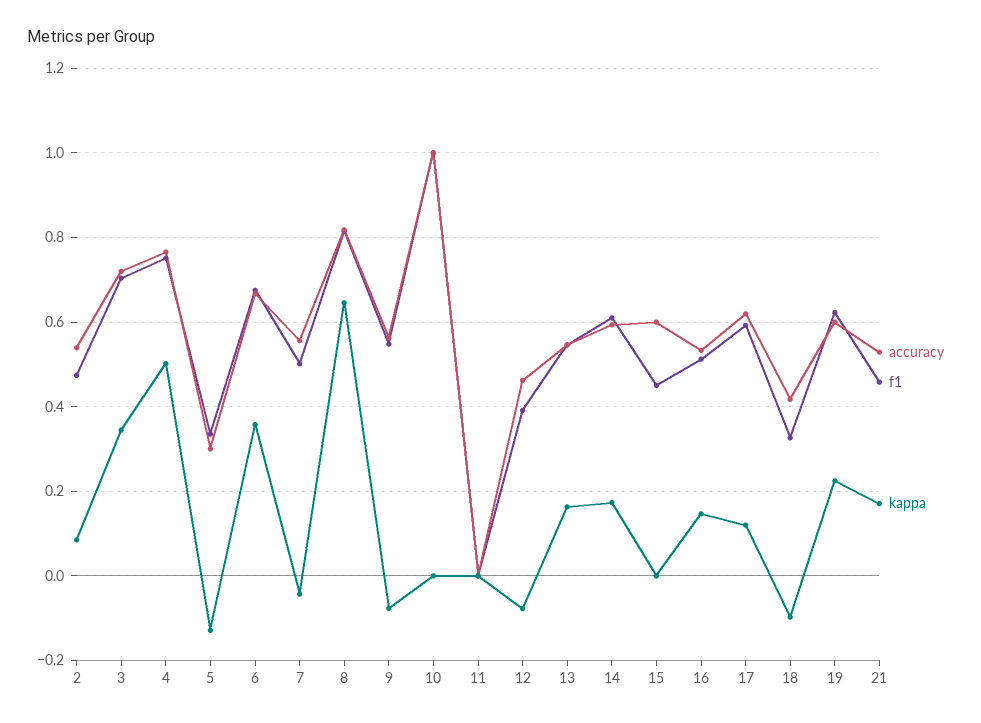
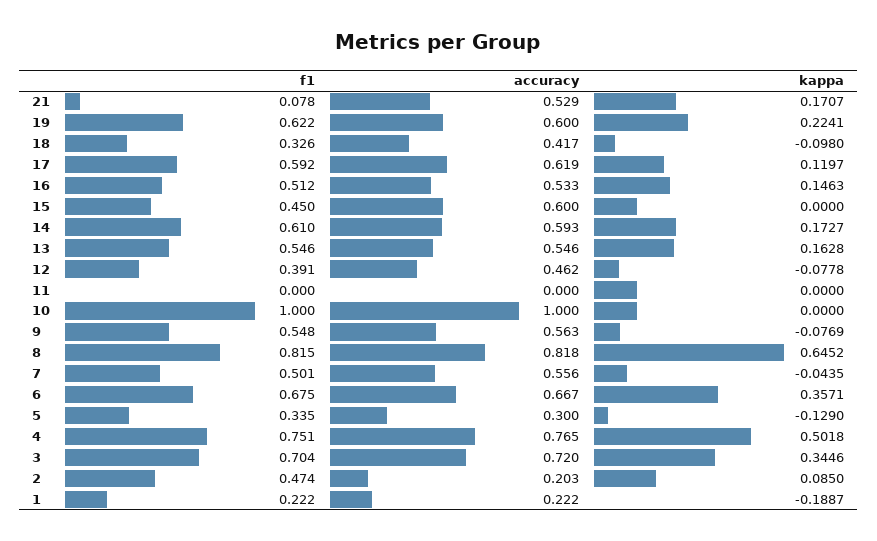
accuracy, 2: 0.54 -> 0.203
f1, 21: 0.46 -> 0.078
f1, 1: none -> 0.222
accuracy, 1: none -> 0.222
kappa, 1: none -> -0.1887

